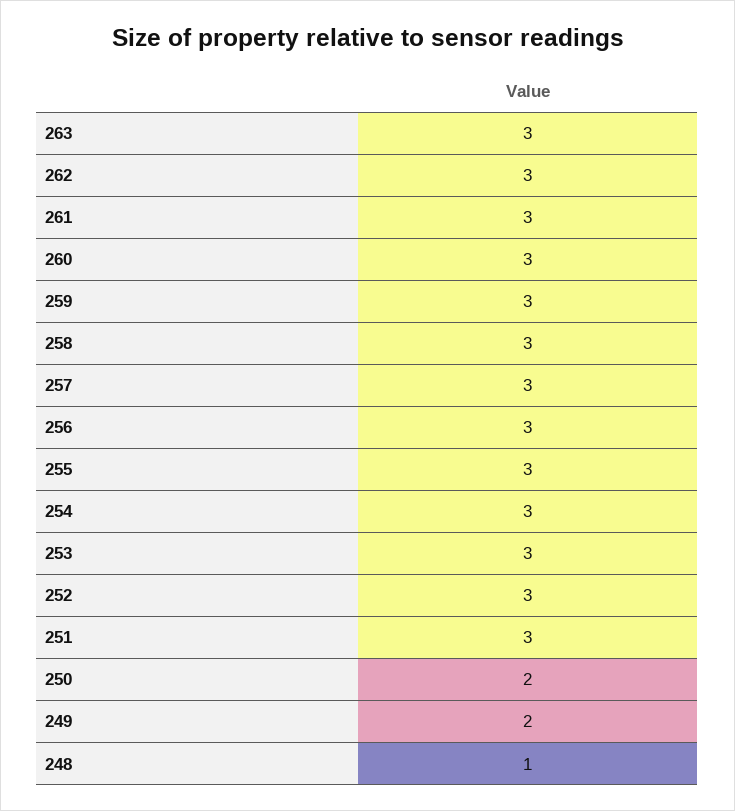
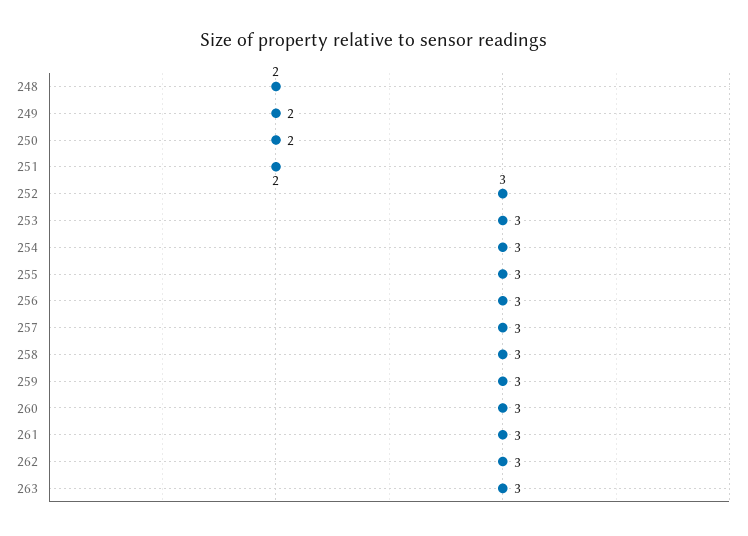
251: 3 -> 2
248: 1 -> 2

